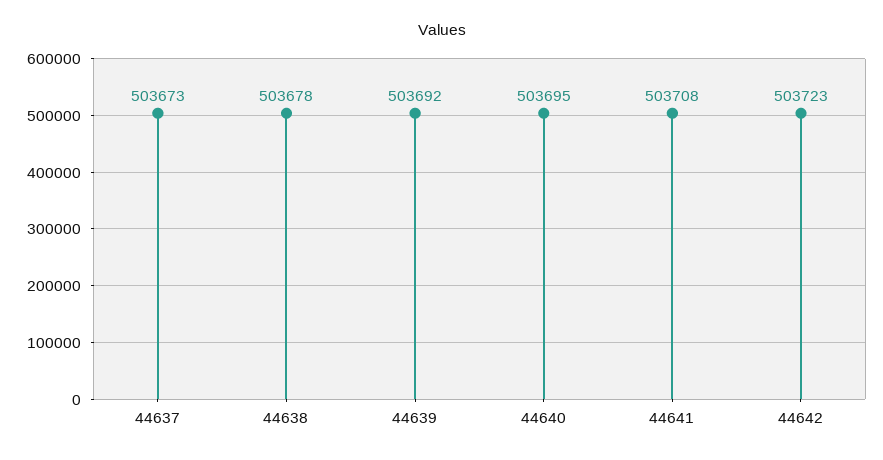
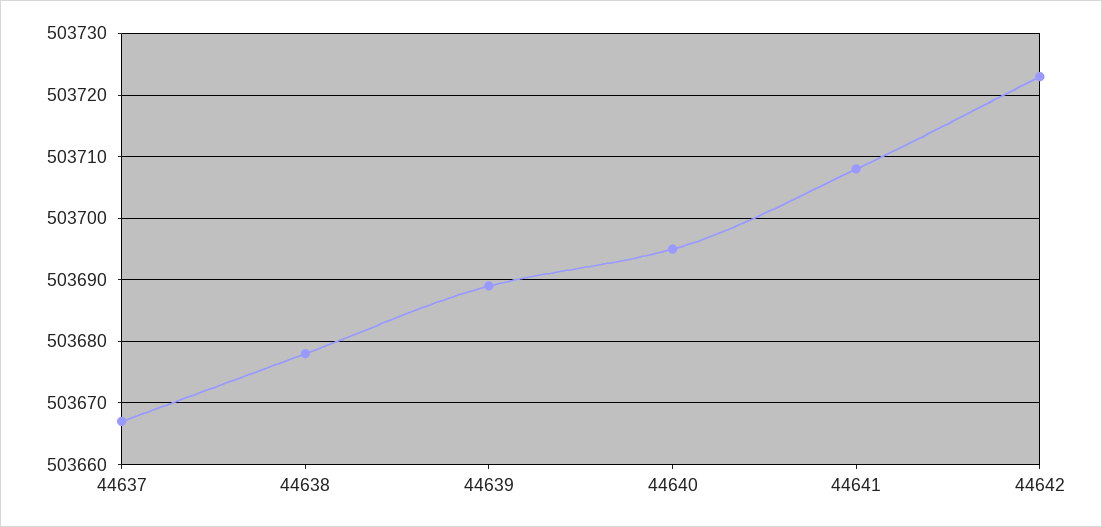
44637: 503673 -> 503667
44639: 503692 -> 503689

